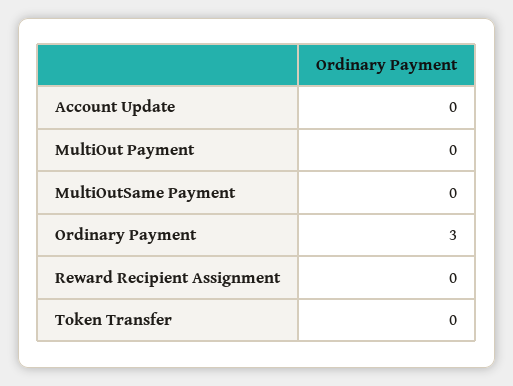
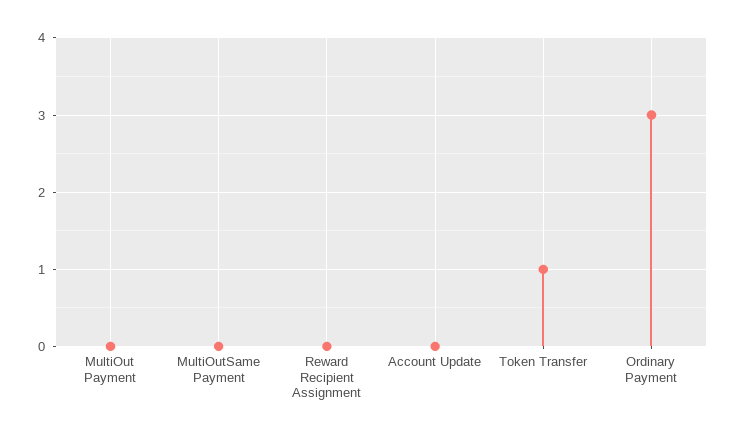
Token Transfer: 0 -> 1

